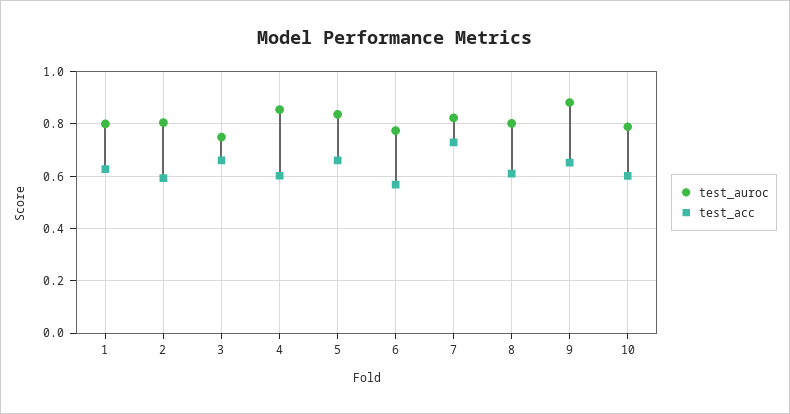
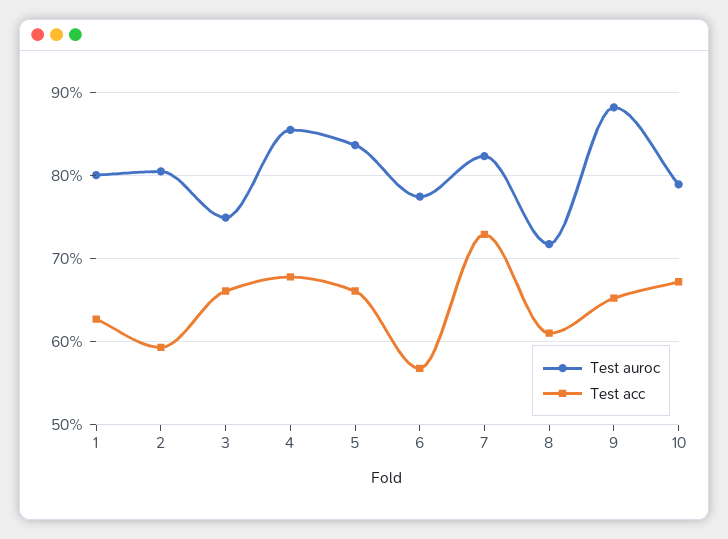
test_acc, 4: 0.6 -> 0.68
test_auroc, 8: 0.8 -> 0.72
test_acc, 10: 0.6 -> 0.67

